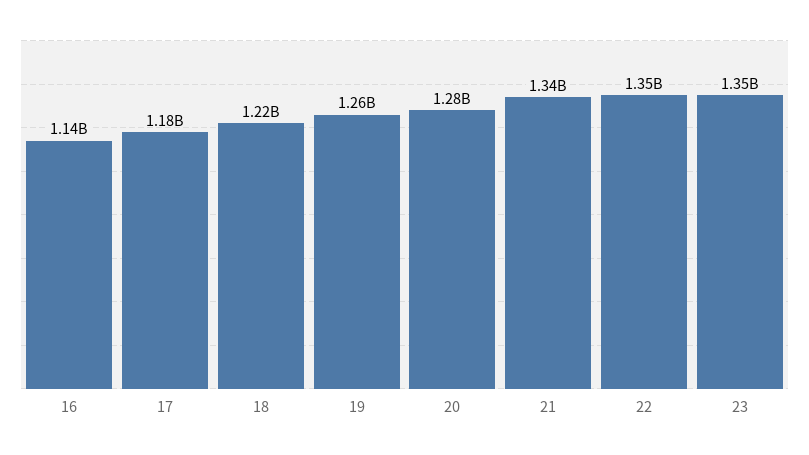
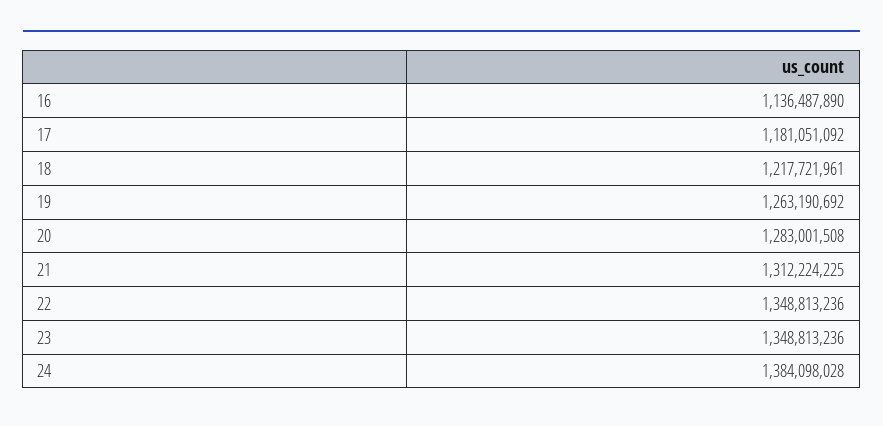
21: 1340000000 -> 1312224225
24: none -> 1384098028

